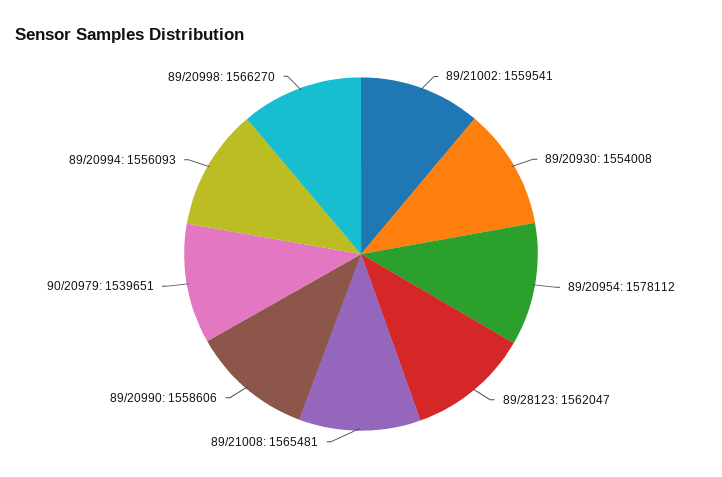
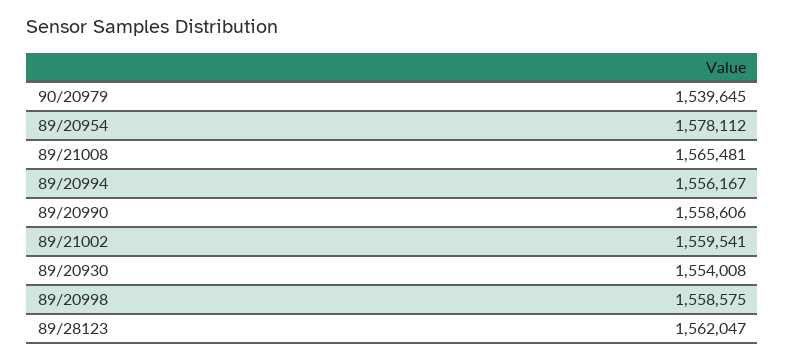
90/20979: 1539651 -> 1539645
89/20994: 1556093 -> 1556167
89/20998: 1566270 -> 1558575

